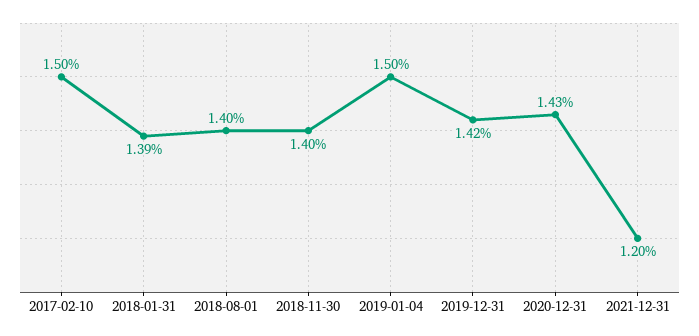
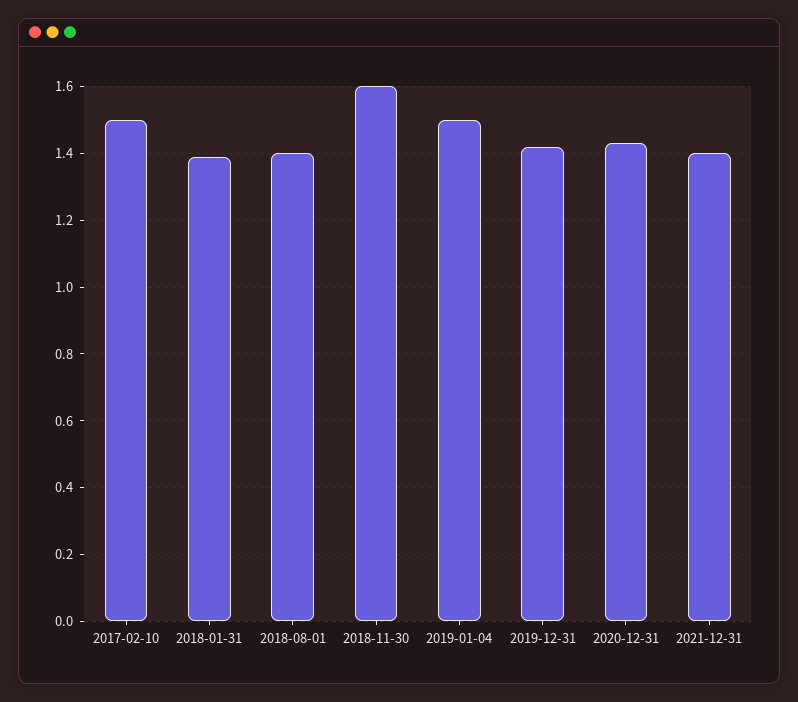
2018-11-30: 1.4 -> 1.6
2021-12-31: 1.2 -> 1.4

